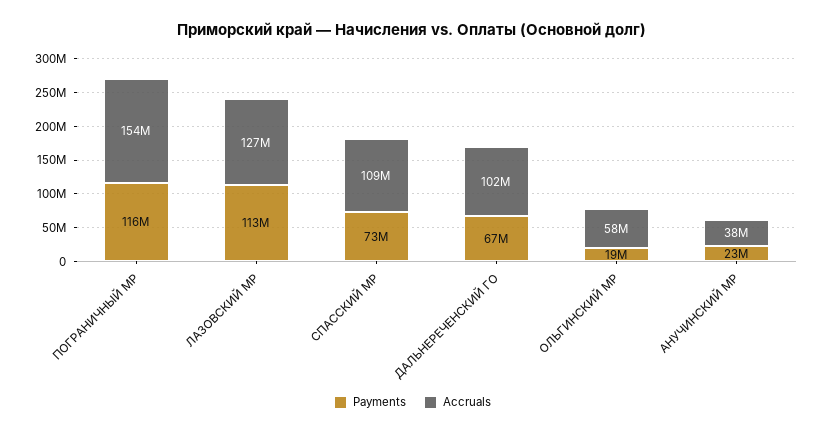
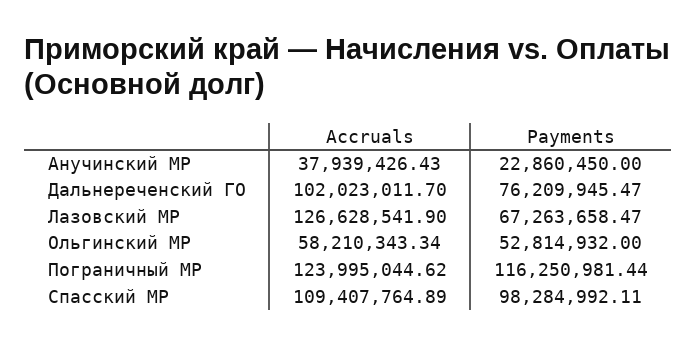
Accruals, ПОГРАНИЧНЫЙ МР: 154000000 -> 123995044.62
Payments, ЛАЗОВСКИЙ МР: 113000000 -> 67263658.47
Payments, СПАССКИЙ МР: 73000000 -> 98284992.11
Payments, ДАЛЬНЕРЕЧЕНСКИЙ ГО: 67000000 -> 76209945.47
Payments, ОЛЬГИНСКИЙ МР: 19000000 -> 52814932

